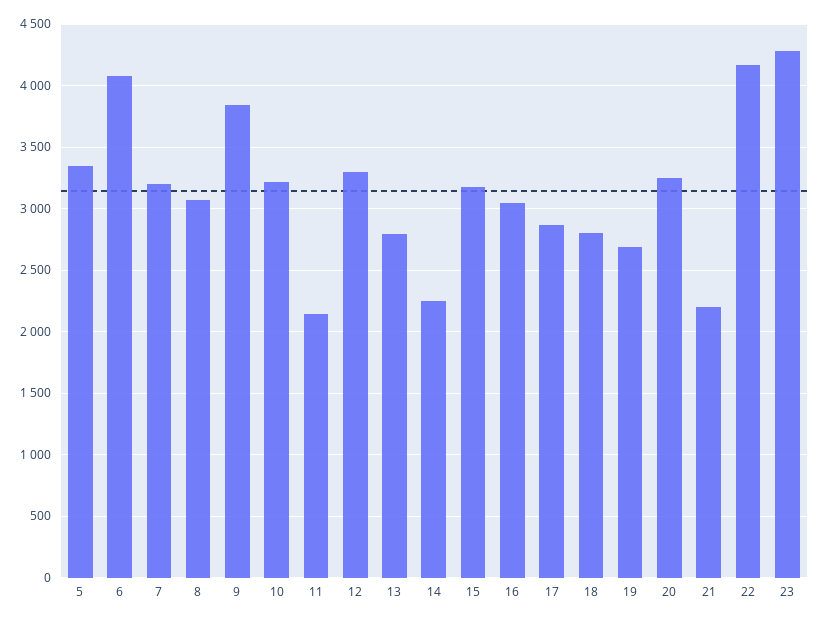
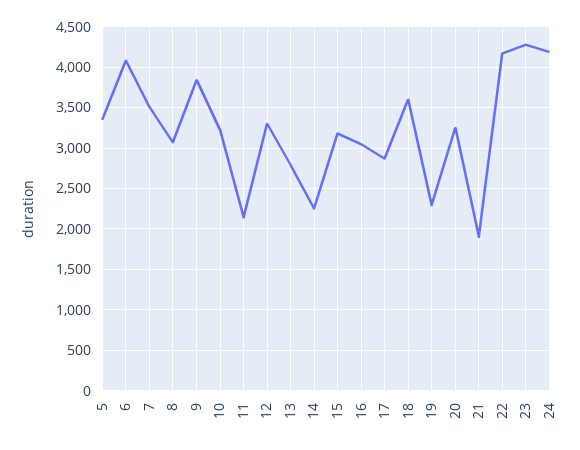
7: 3200 -> 3500
18: 2800 -> 3600
19: 2700 -> 2300
21: 2200 -> 1900
24: none -> 4200

